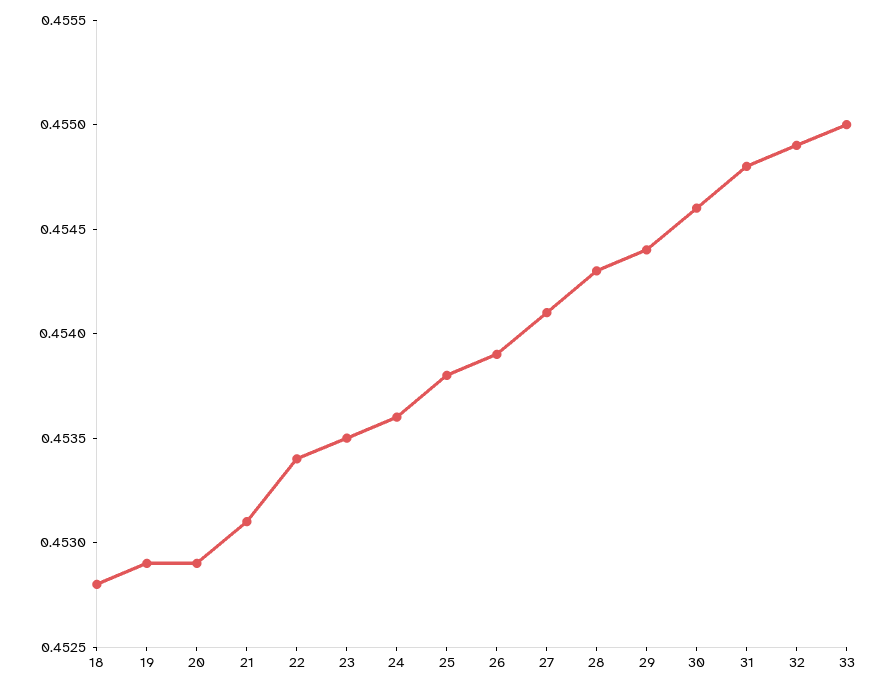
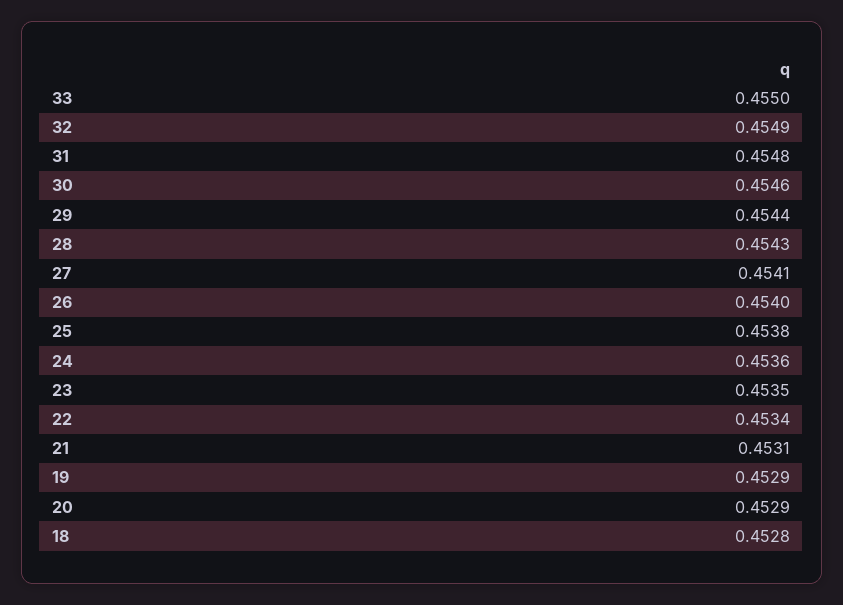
26: 0.4539 -> 0.454

